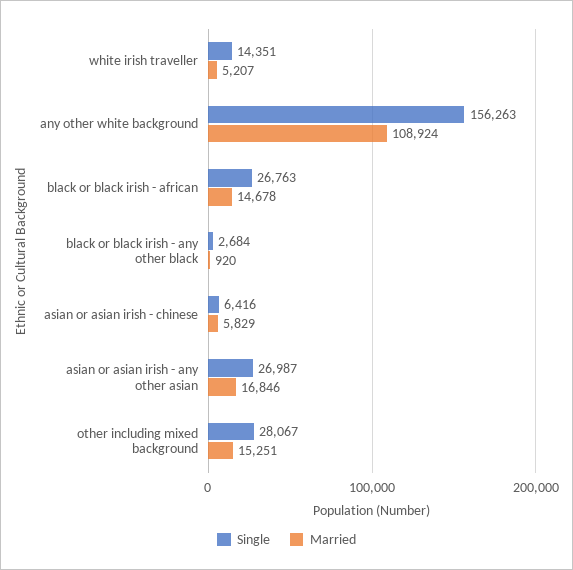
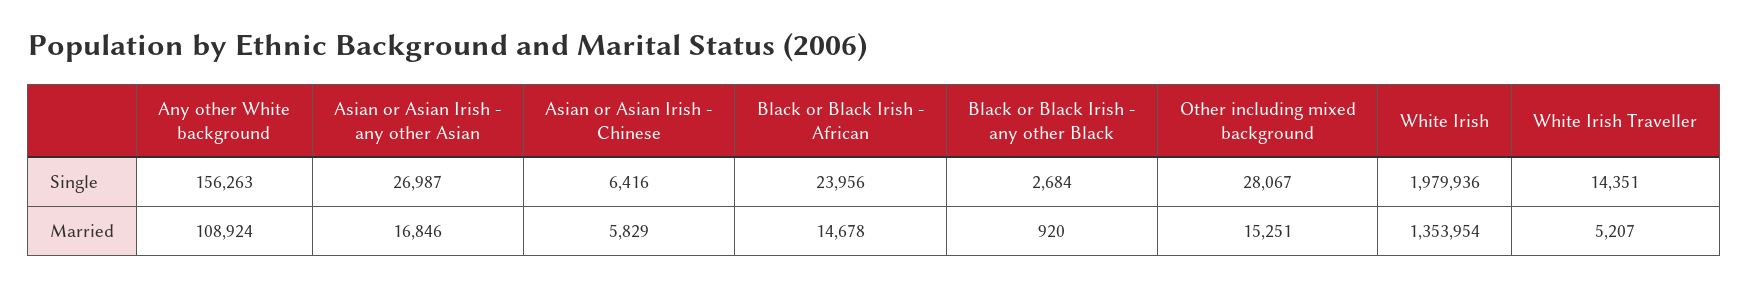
Single, black or black irish - african: 26763 -> 23956
Single, White Irish: none -> 1979936
Married, White Irish: none -> 1353954

